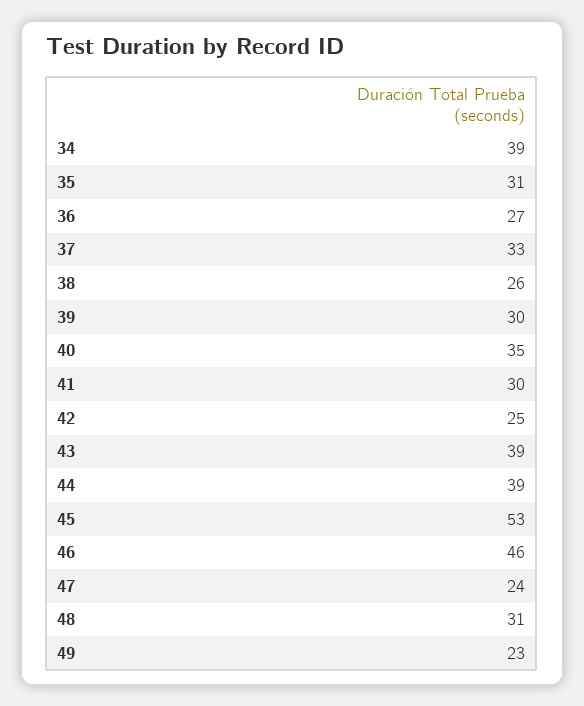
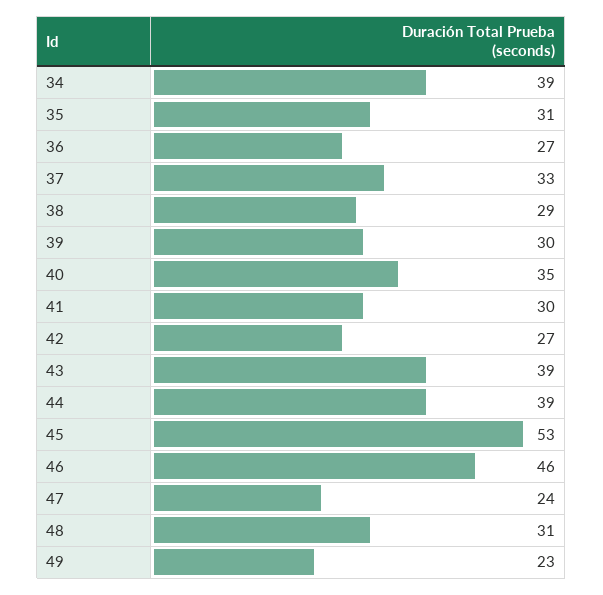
38: 26 -> 29
42: 25 -> 27

